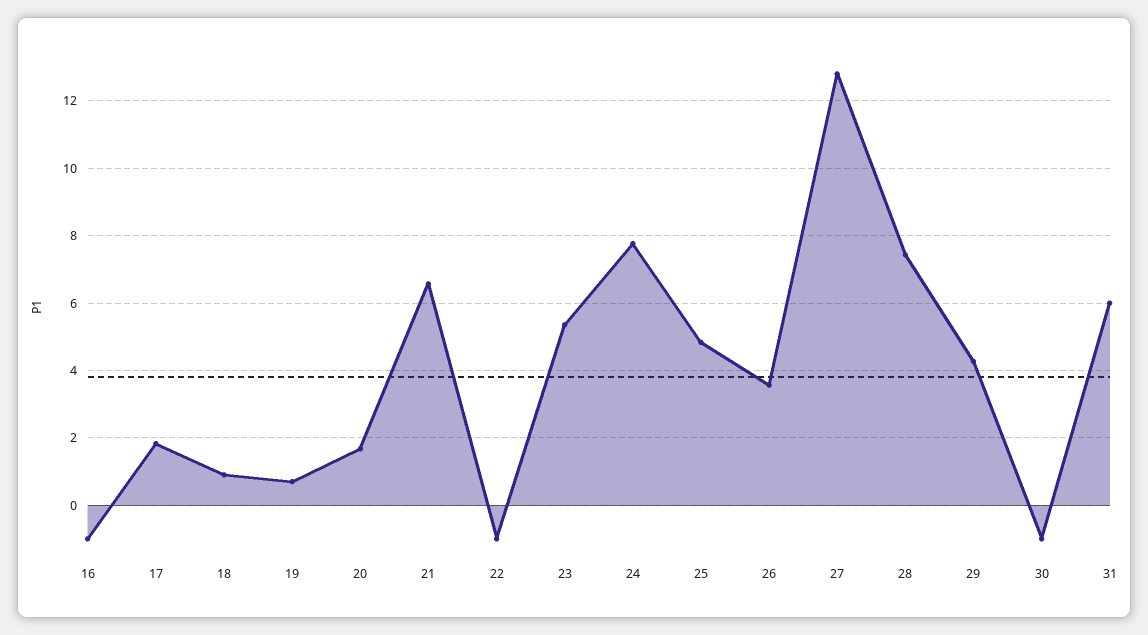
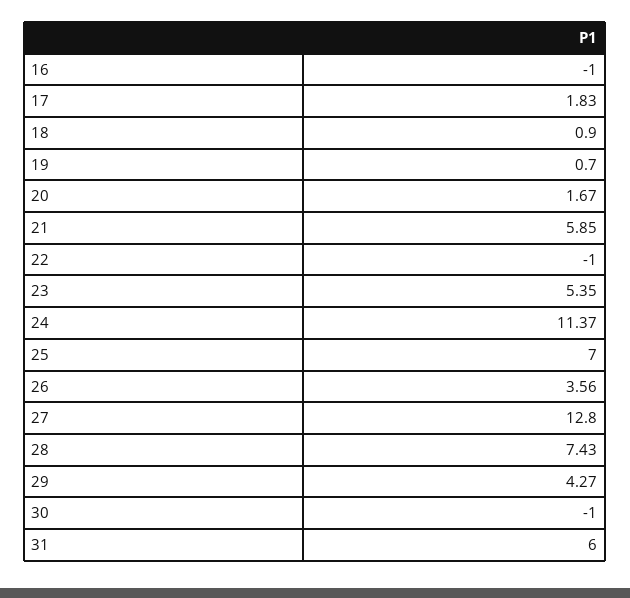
21: 6.6 -> 5.85
24: 7.8 -> 11.37
25: 4.8 -> 7

